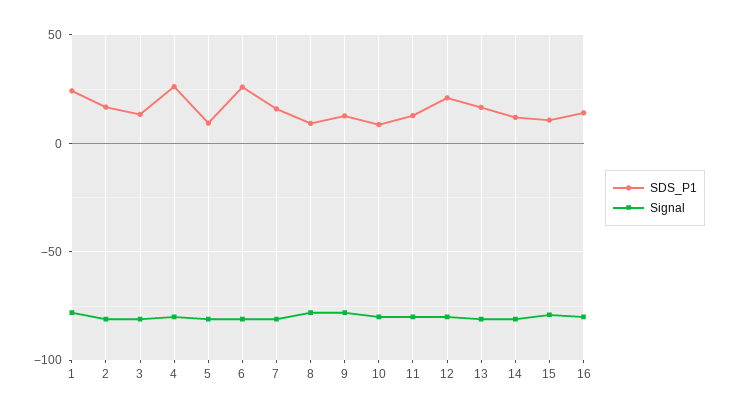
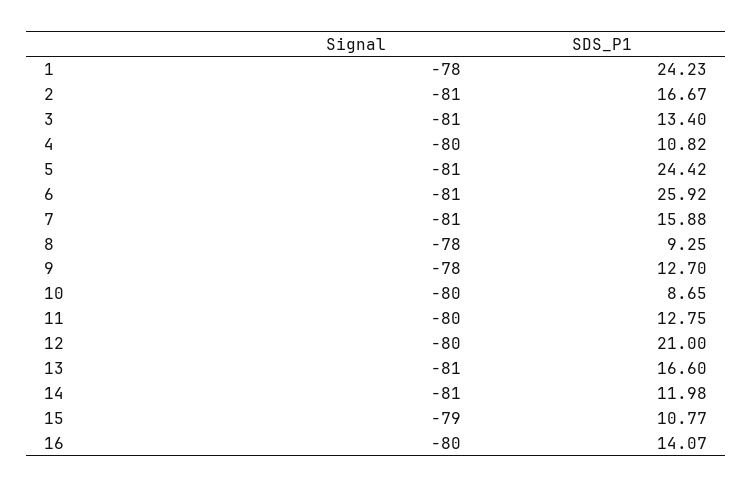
SDS_P1, 4: 25 -> 10.82
SDS_P1, 5: 10 -> 24.42

